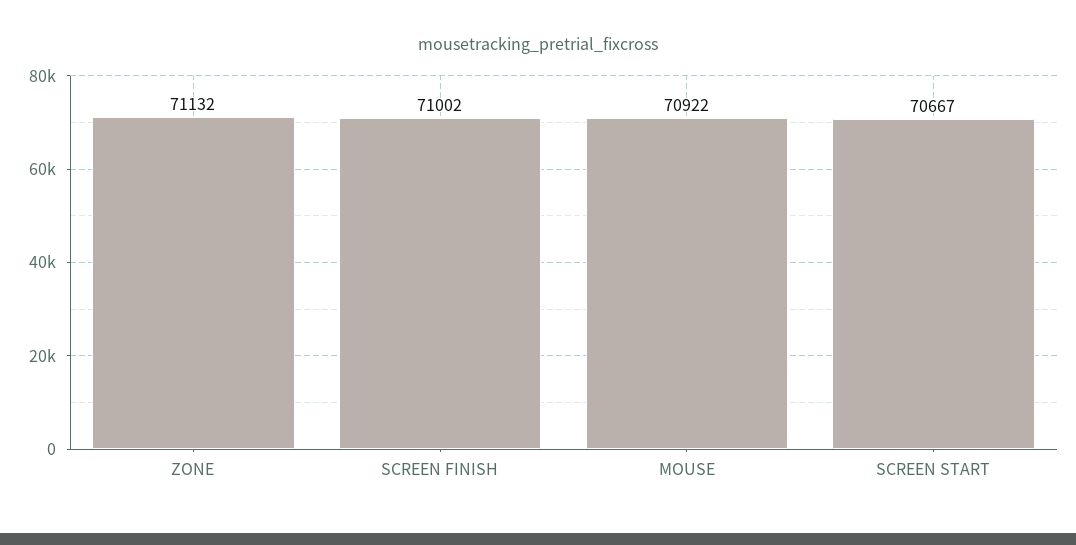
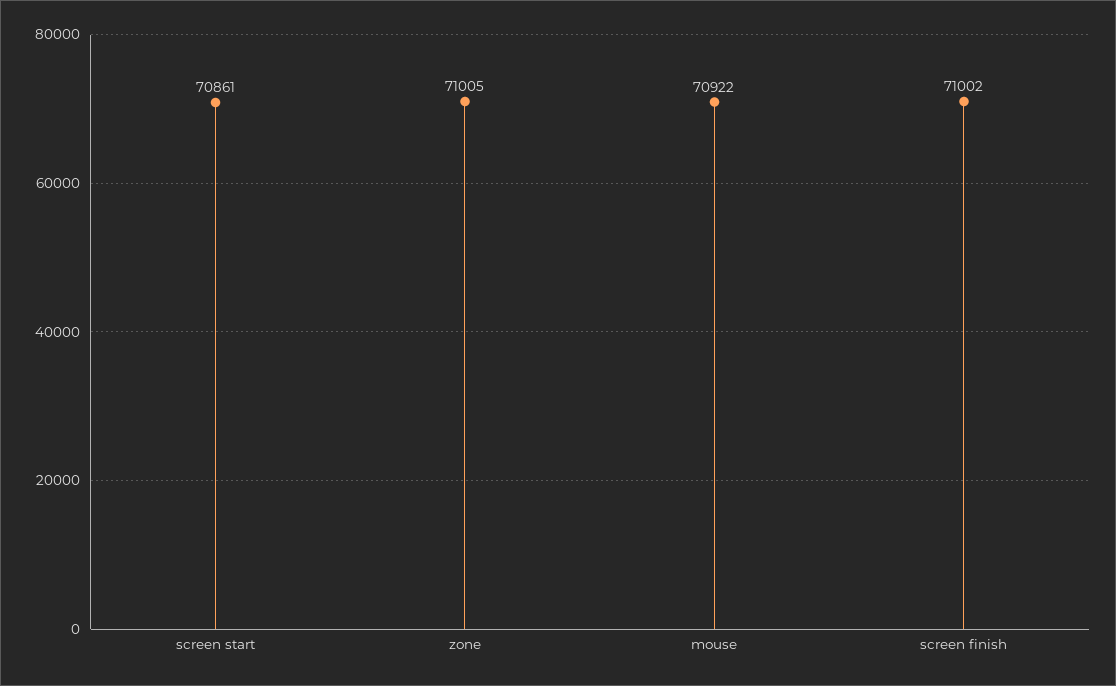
ZONE: 71132 -> 71005
SCREEN START: 70667 -> 70861

